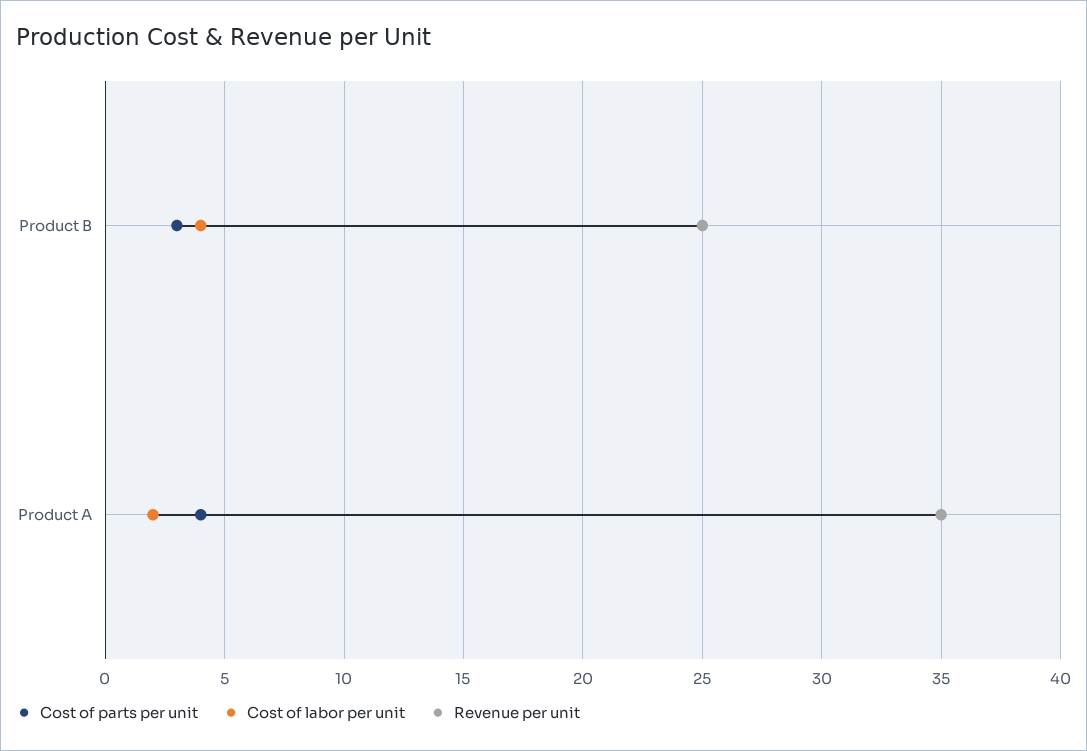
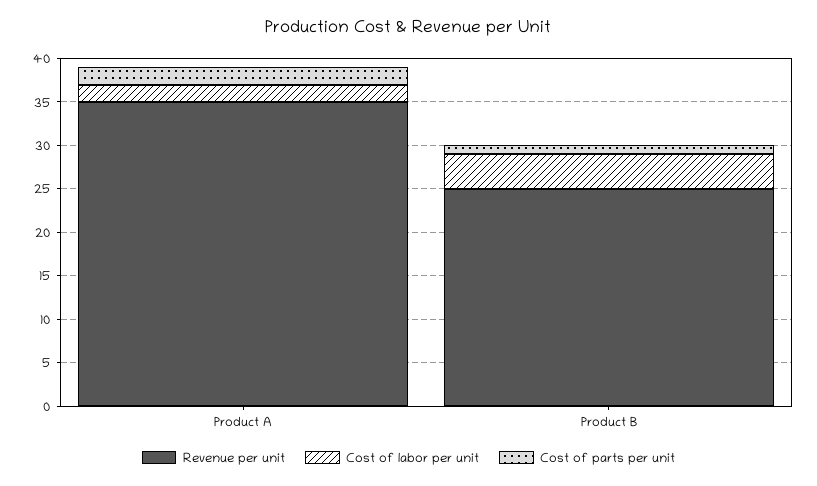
Cost of parts per unit, Product B: 3 -> 1
Cost of parts per unit, Product A: 4 -> 2

